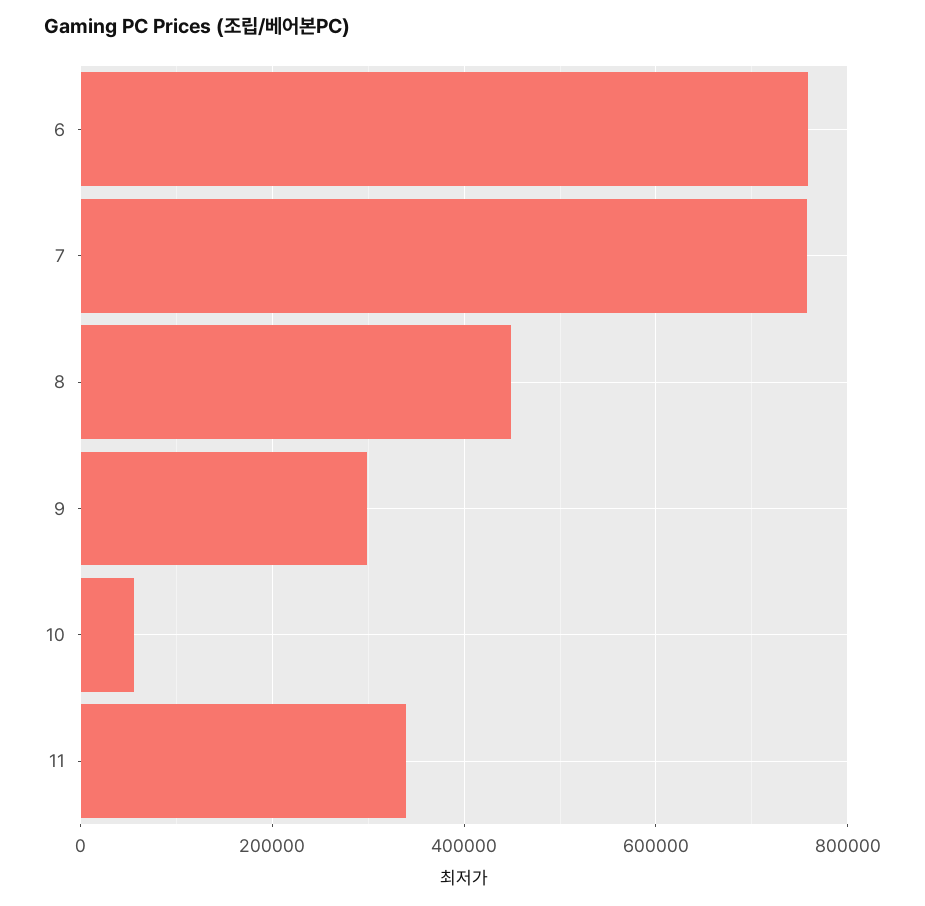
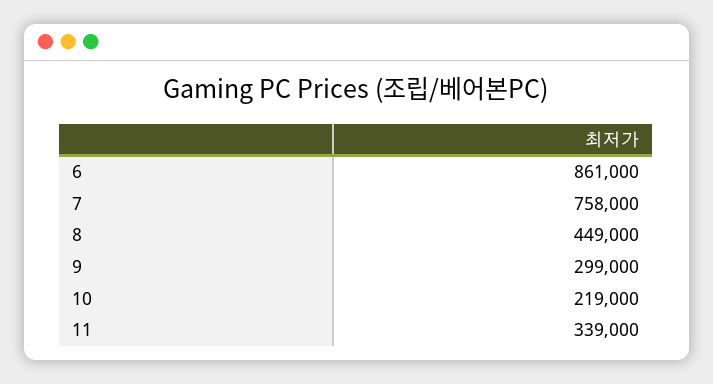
6: 760000 -> 861000
10: 60000 -> 219000

